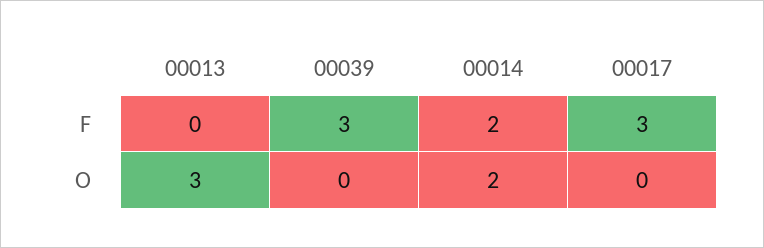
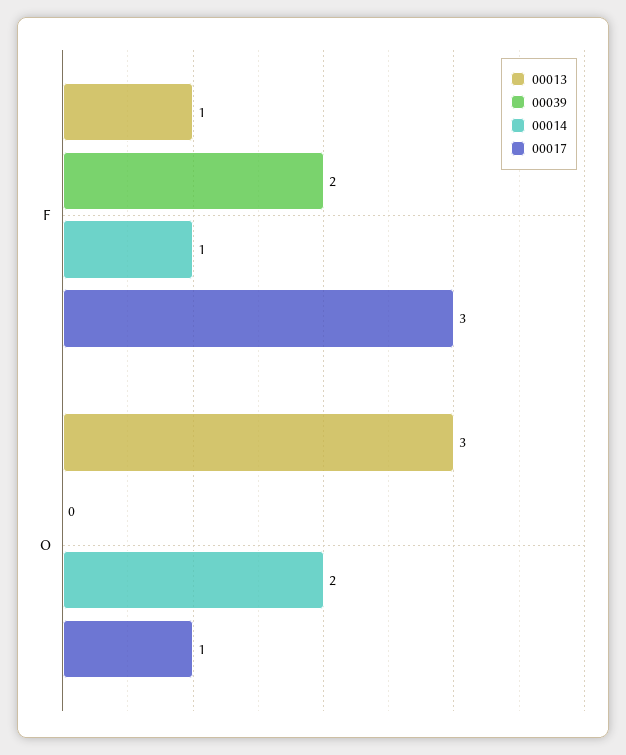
00013, F: 0 -> 1
00039, F: 3 -> 2
00014, F: 2 -> 1
00017, O: 0 -> 1

